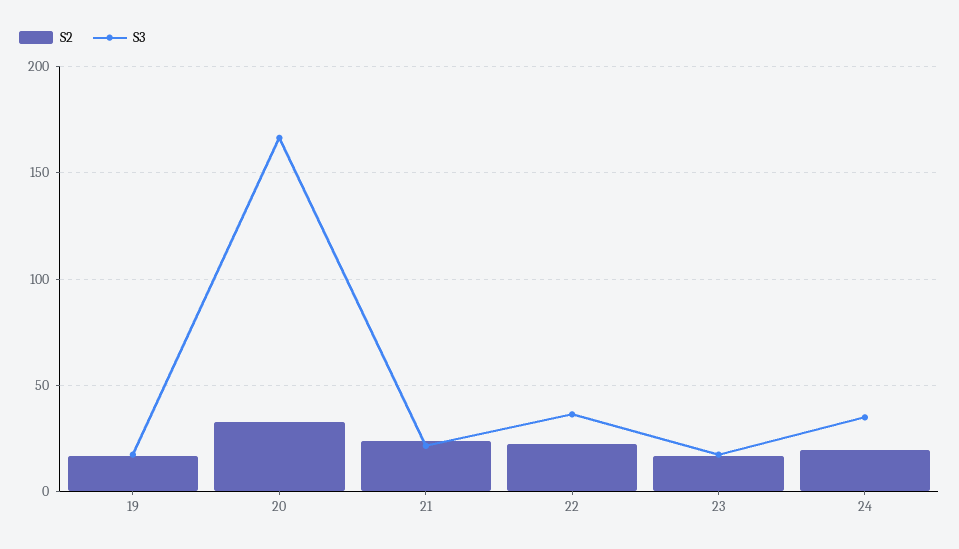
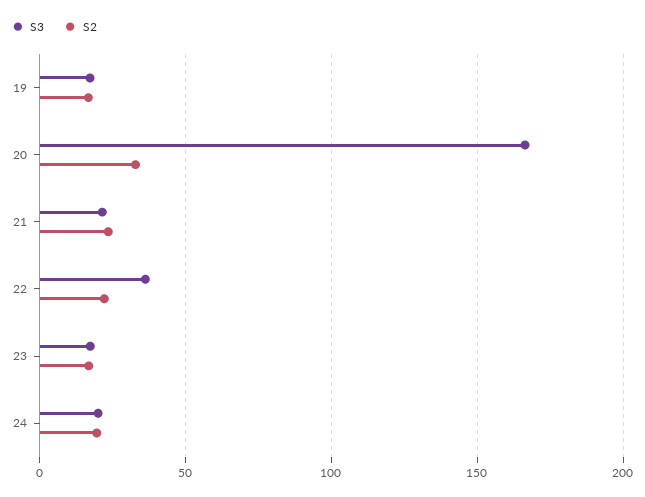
S3, 24: 35 -> 20

